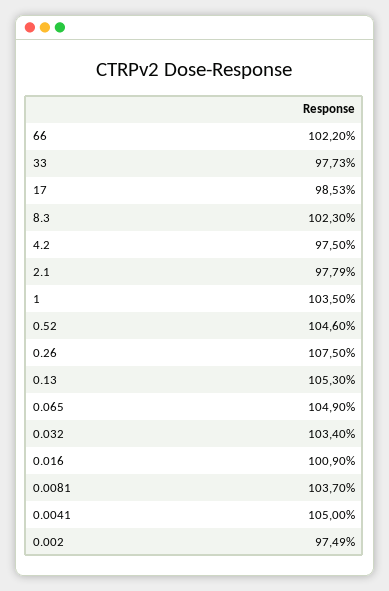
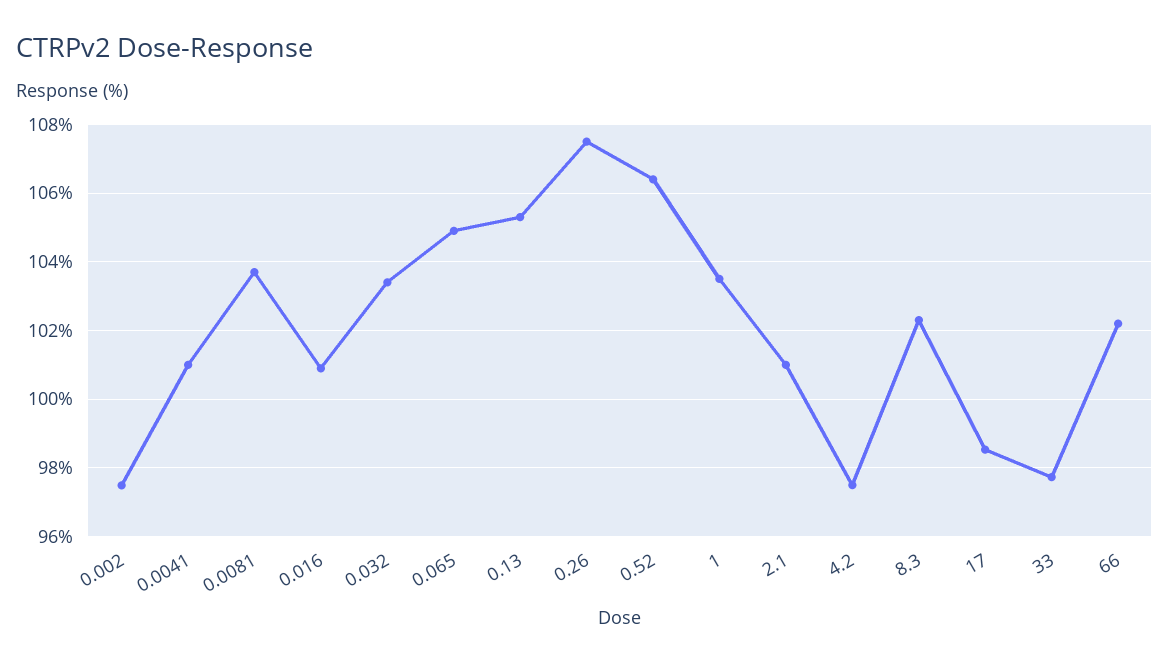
2.1: 97.79 -> 101
0.52: 104.6 -> 106.4
0.0041: 105 -> 101

